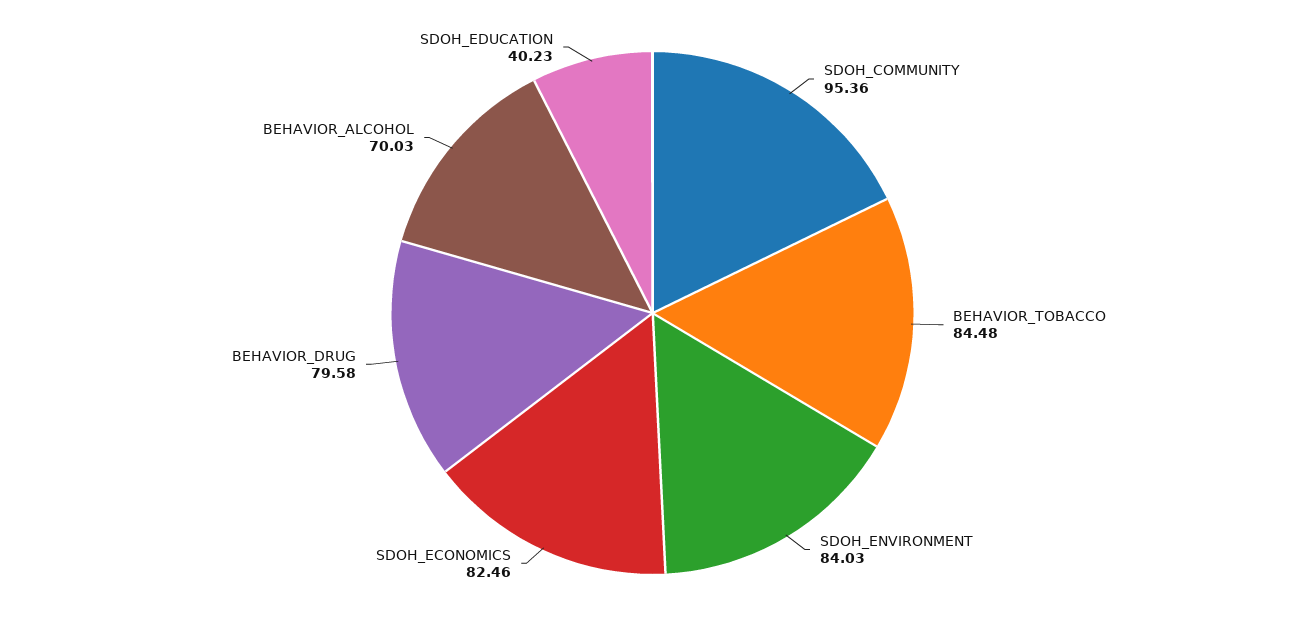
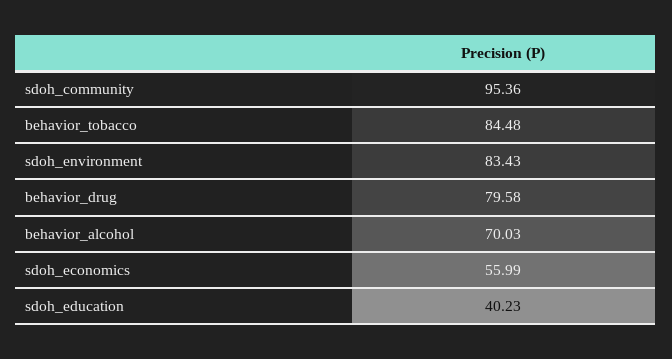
SDOH_ENVIRONMENT: 84.03 -> 83.43
SDOH_ECONOMICS: 82.46 -> 55.99

